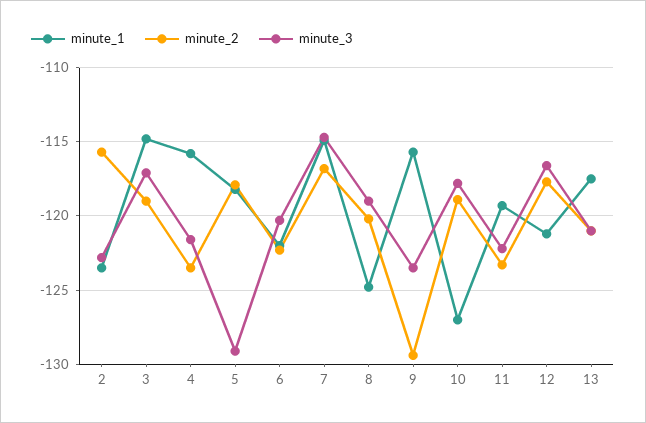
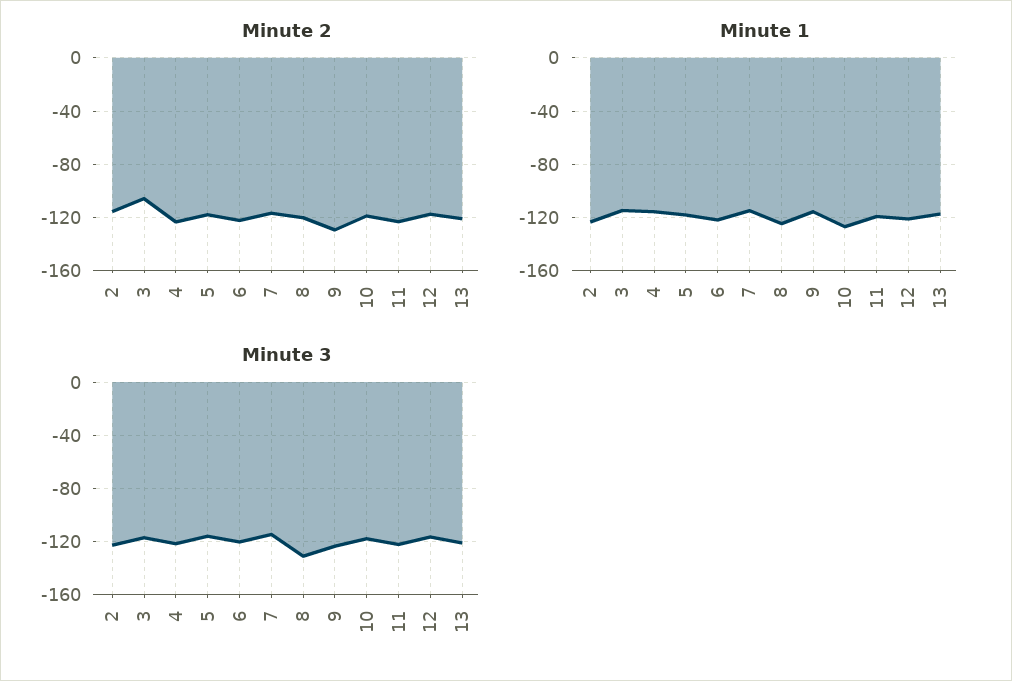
minute_2, 3: -119 -> -105
minute_3, 5: -129 -> -115
minute_3, 8: -119 -> -130

